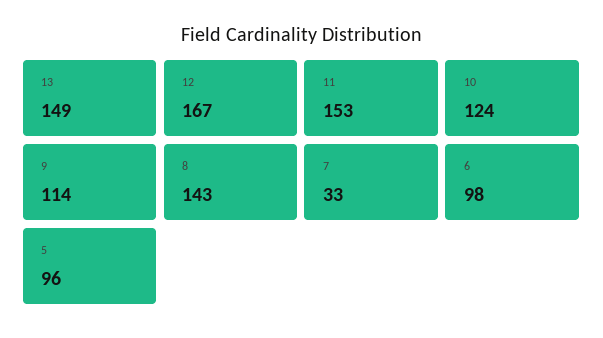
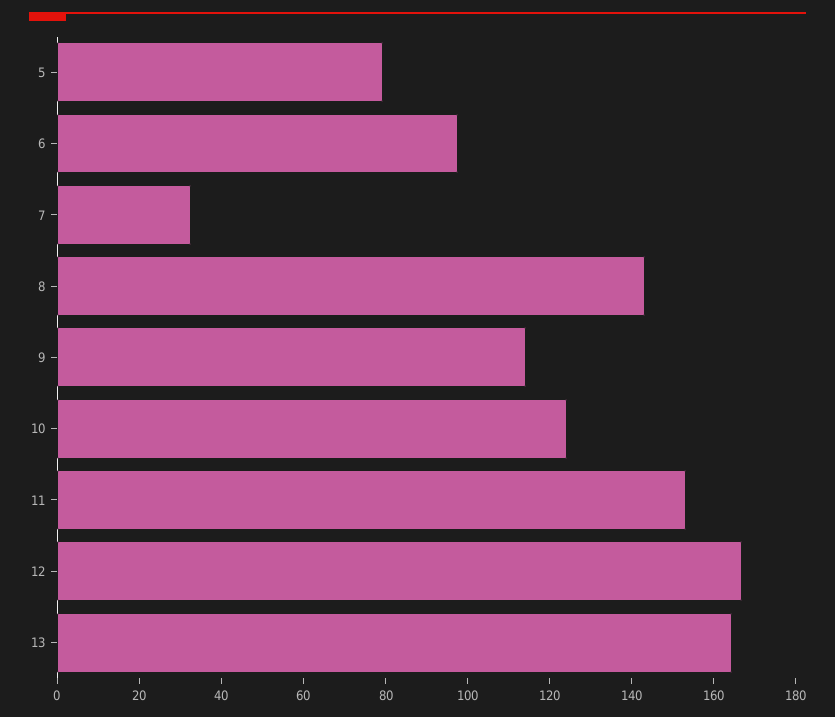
13: 149 -> 165
5: 96 -> 80

